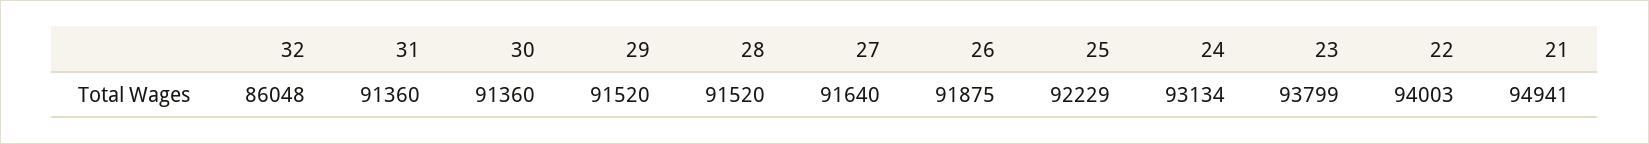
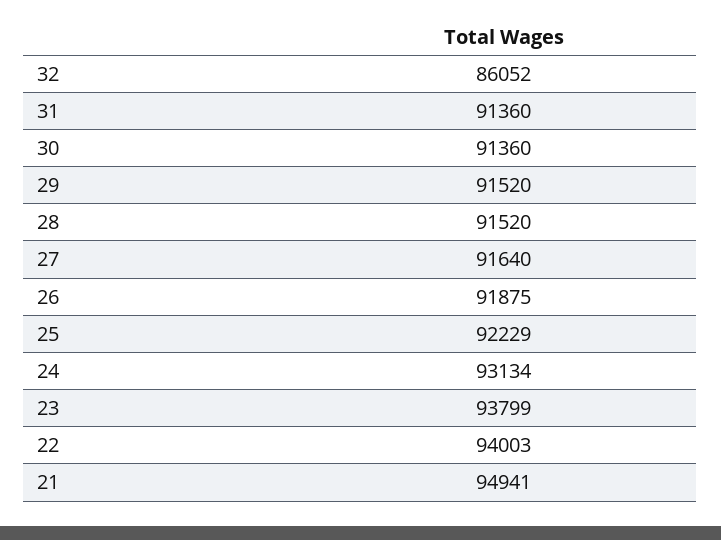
32: 86048 -> 86052

